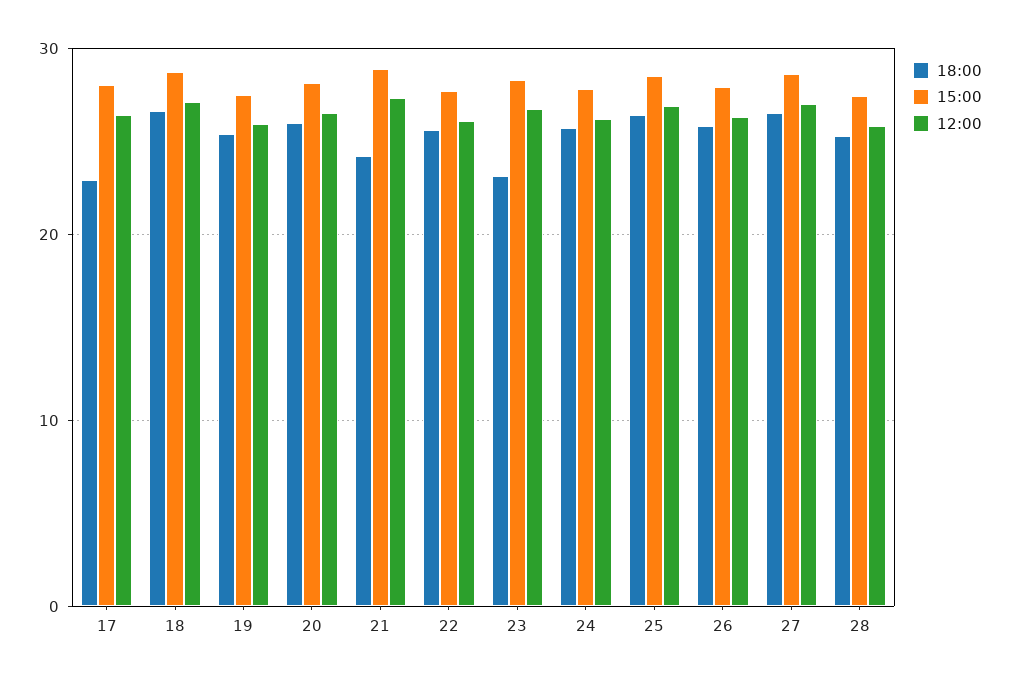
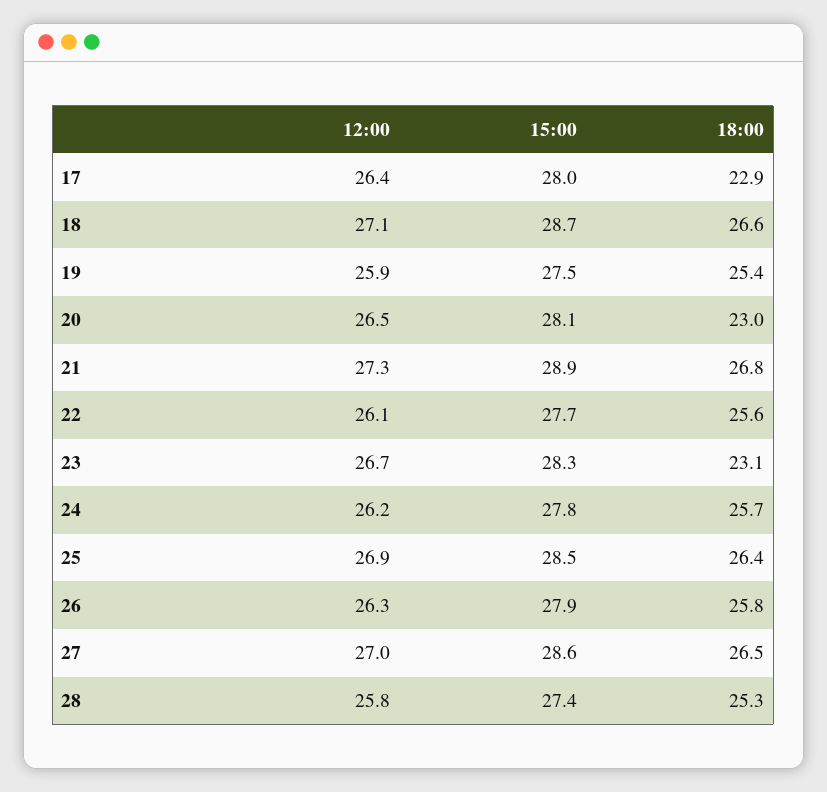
18:00, 20: 26 -> 23
18:00, 21: 24 -> 26.8

